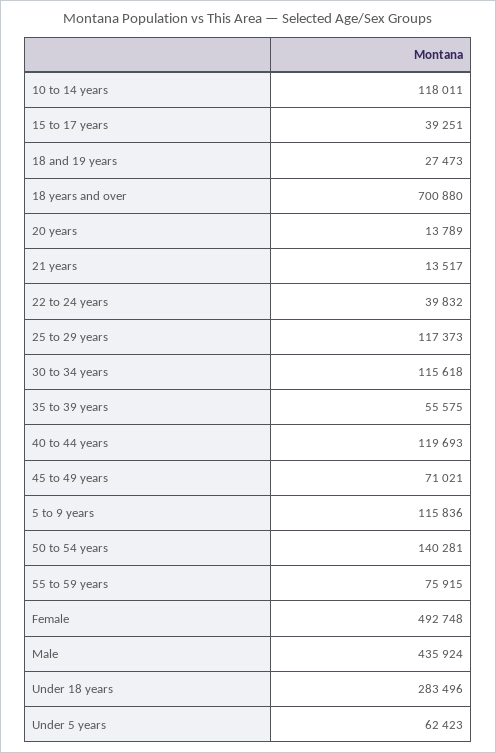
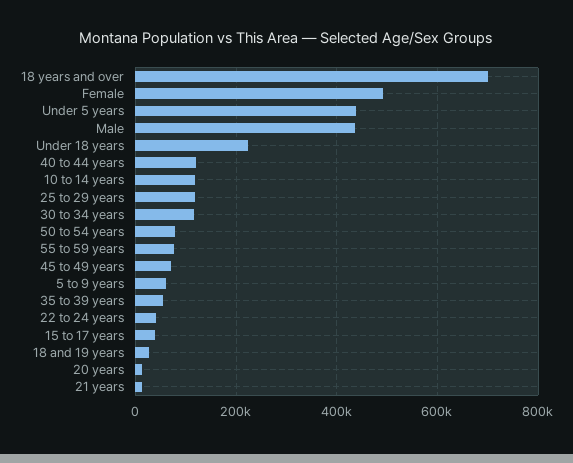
5 to 9 years: 115836 -> 60000
50 to 54 years: 140281 -> 80000
Under 18 years: 283496 -> 220000
Under 5 years: 62423 -> 440000

